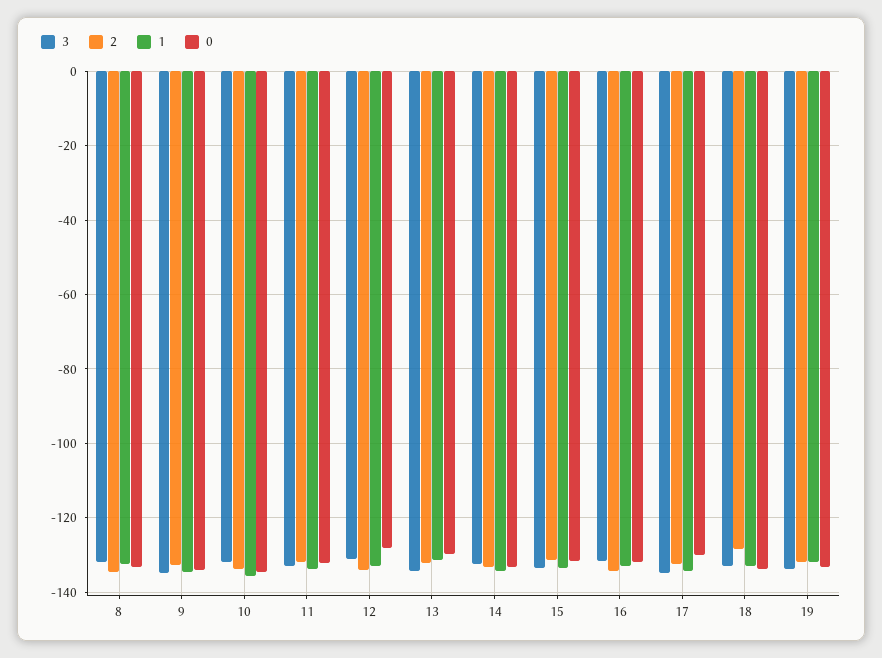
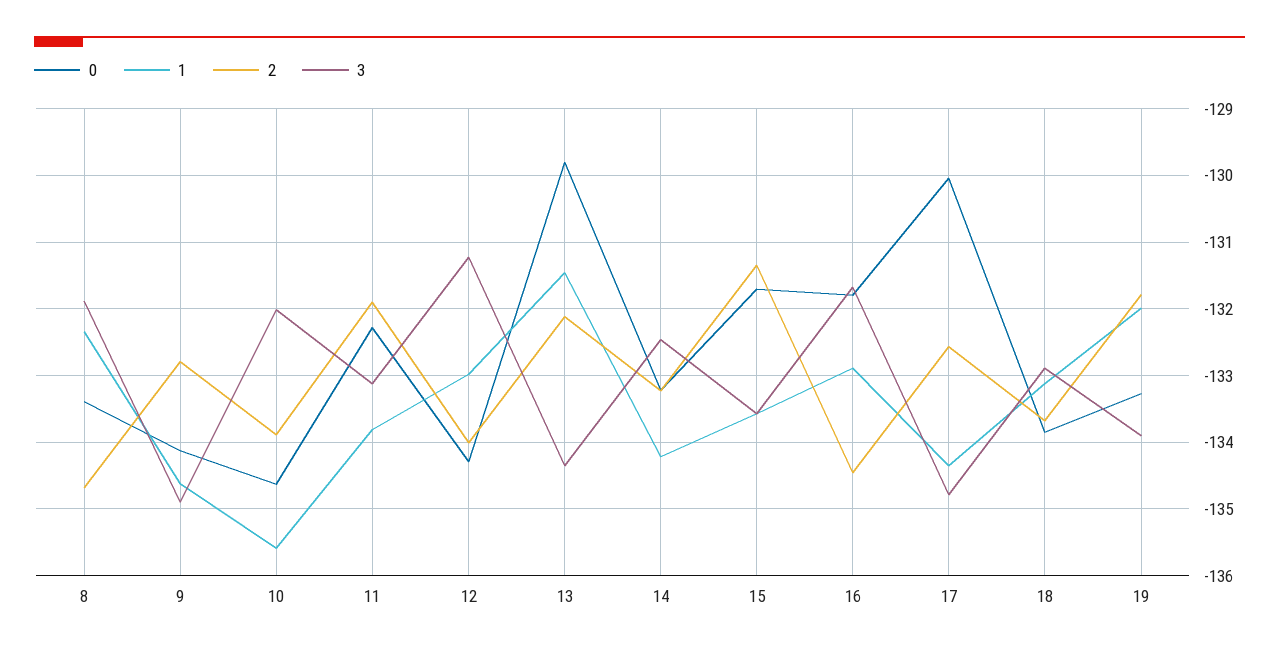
0, 12: -128 -> -134.3
2, 18: -128 -> -133.7

